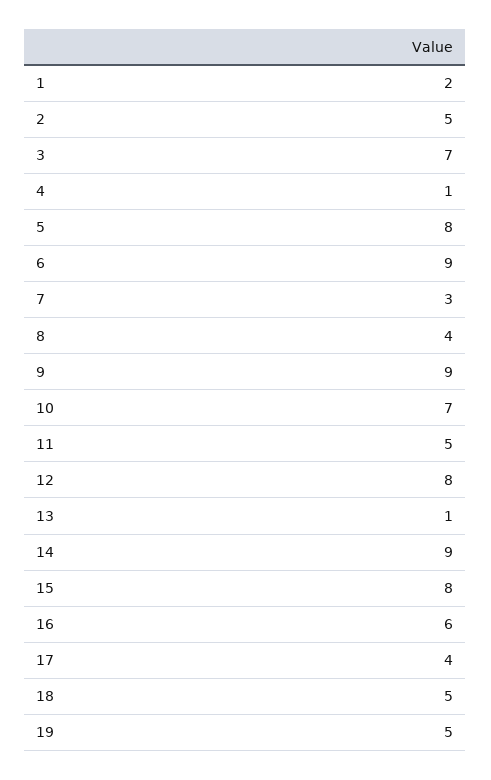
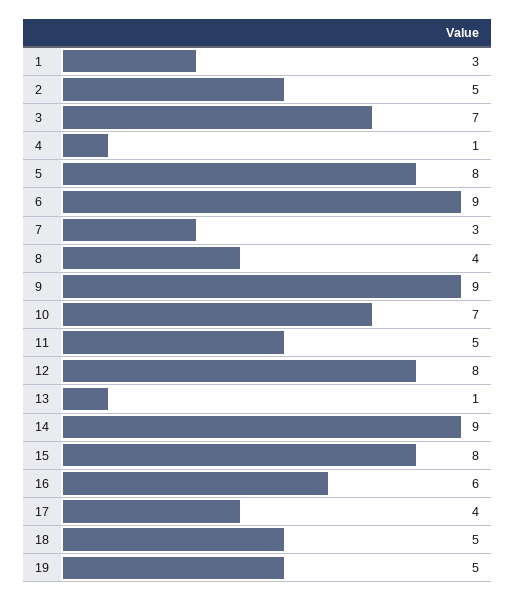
1: 2 -> 3

